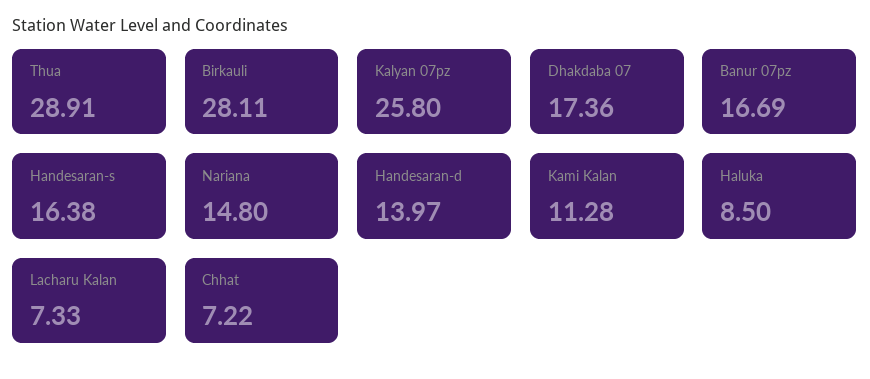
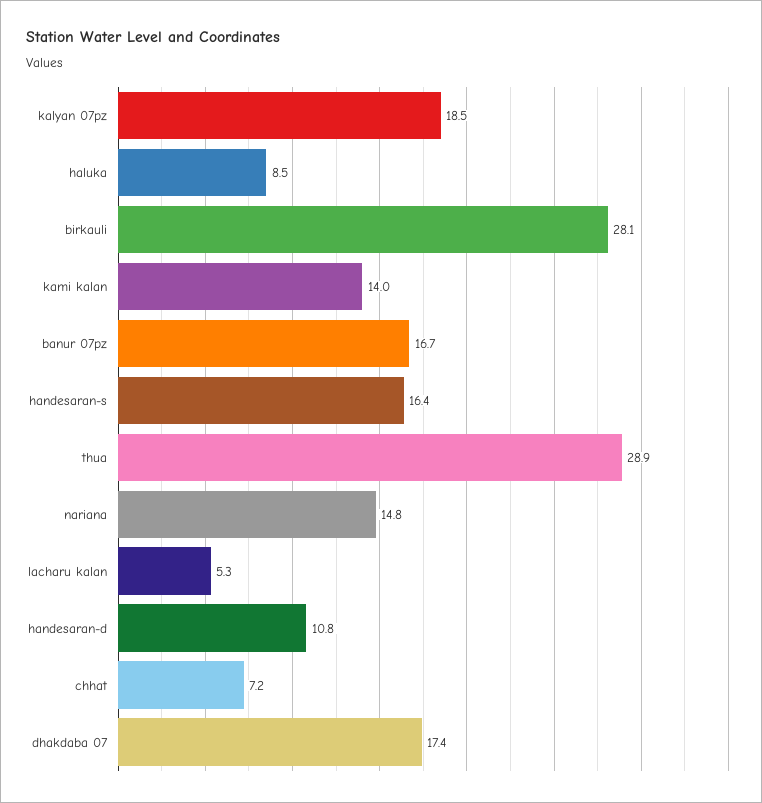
Kalyan 07pz: 25.8 -> 18.5
Handesaran-d: 13.97 -> 10.8
Kami Kalan: 11.28 -> 14
Lacharu Kalan: 7.33 -> 5.3

